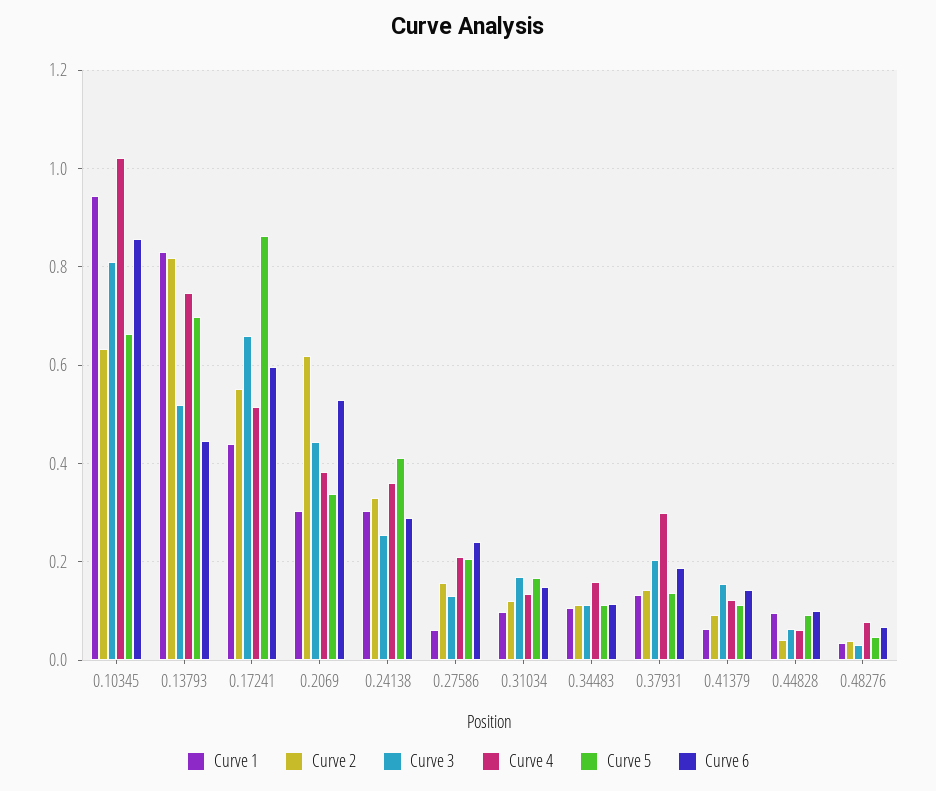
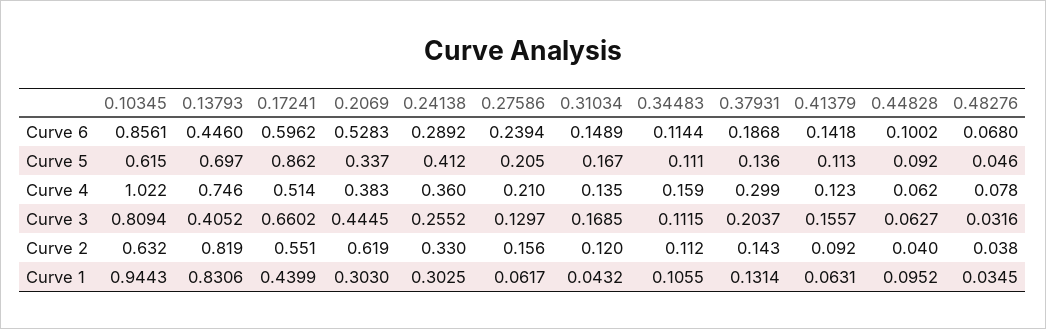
Curve 5, 0.10345: 0.66 -> 0.615
Curve 3, 0.13793: 0.52 -> 0.4052
Curve 1, 0.31034: 0.1 -> 0.0432

